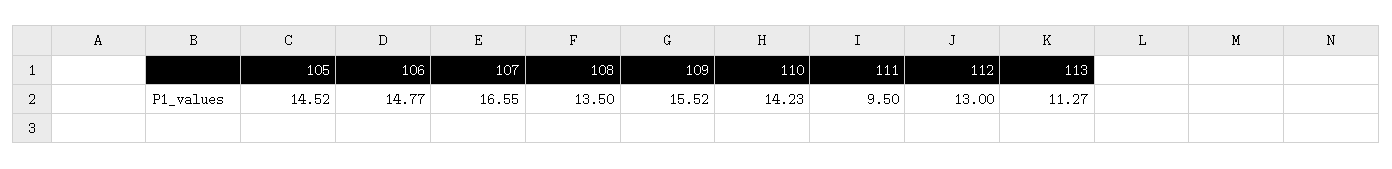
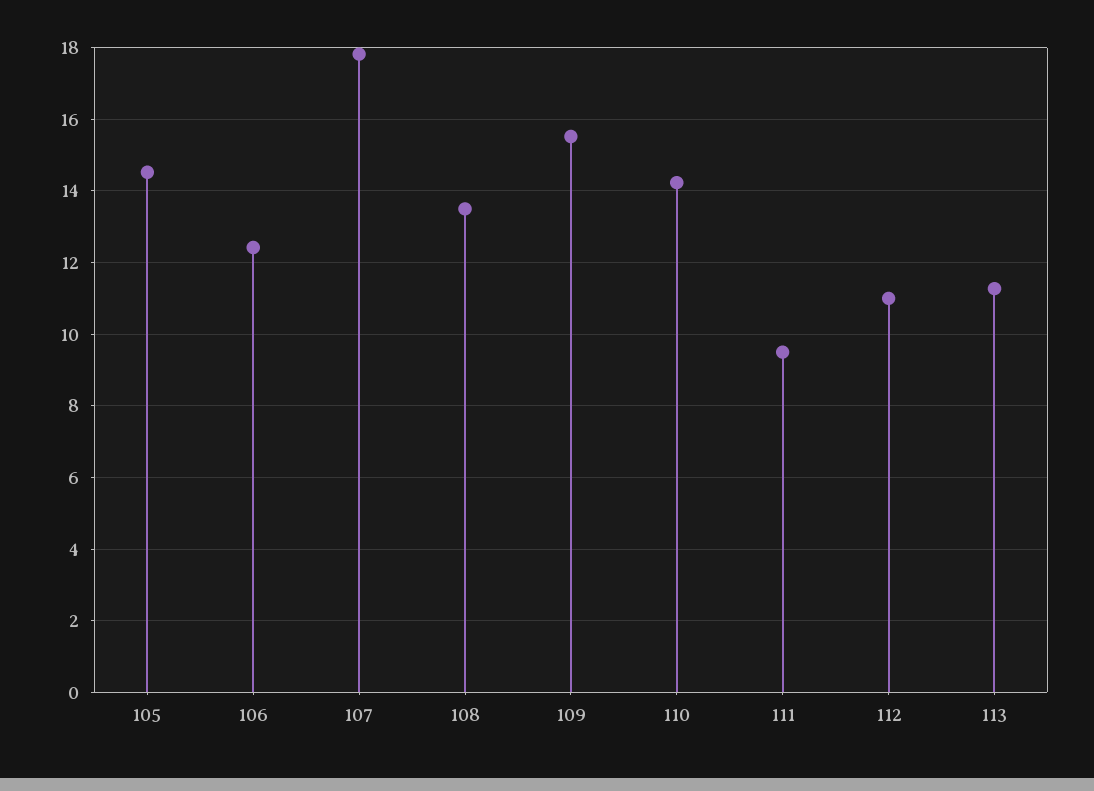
106: 14.77 -> 12.4
107: 16.55 -> 17.8
112: 13 -> 11

